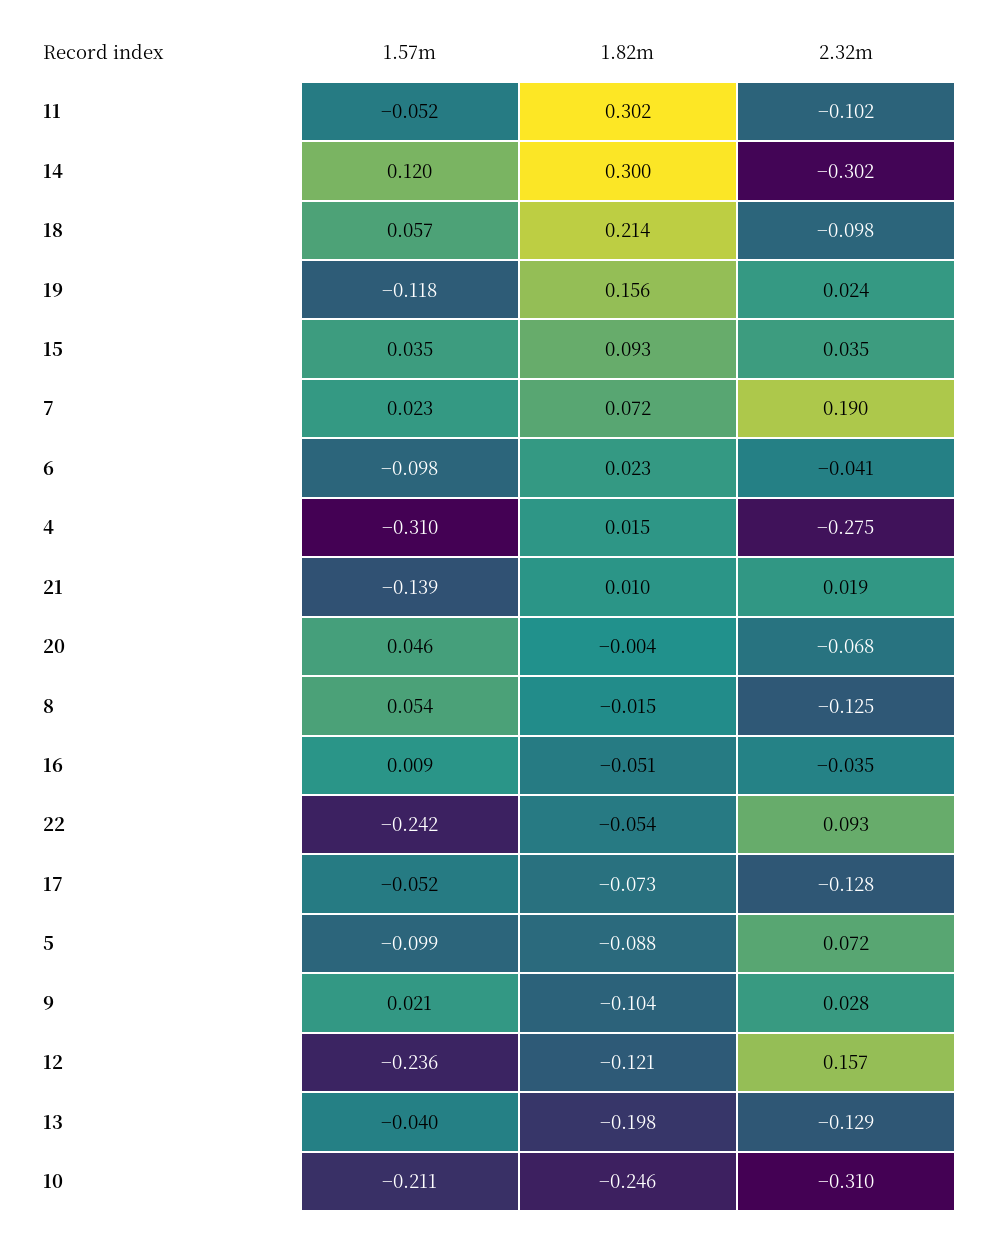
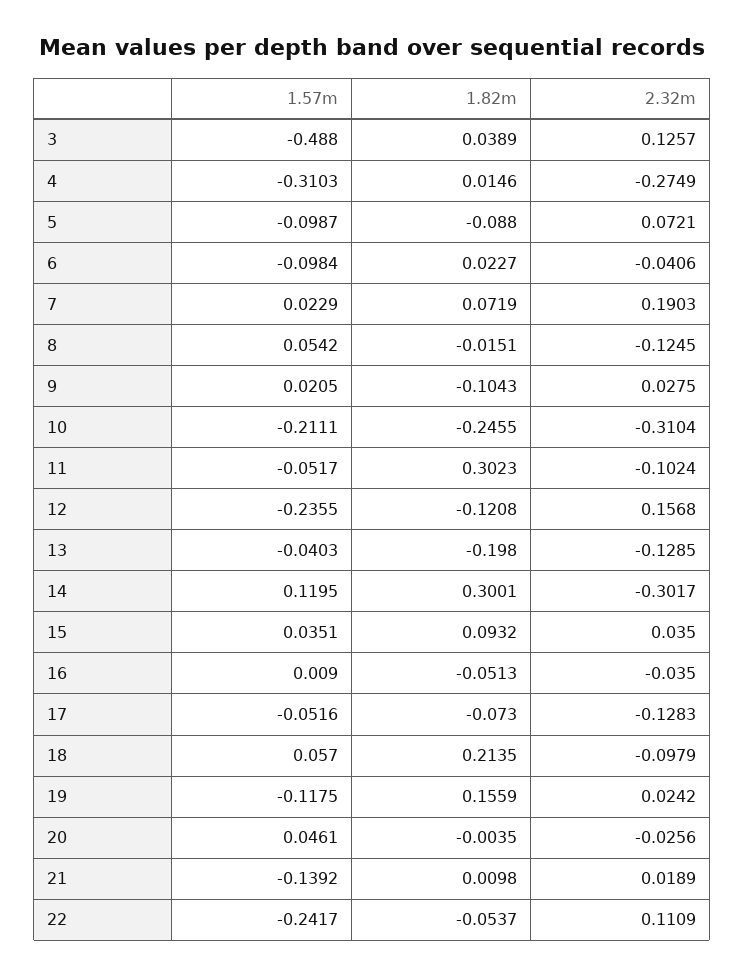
2.32m, 20: -0.068 -> -0.0256
2.32m, 22: 0.093 -> 0.1109
1.57m, 3: none -> -0.488
1.82m, 3: none -> 0.0389
2.32m, 3: none -> 0.1257

